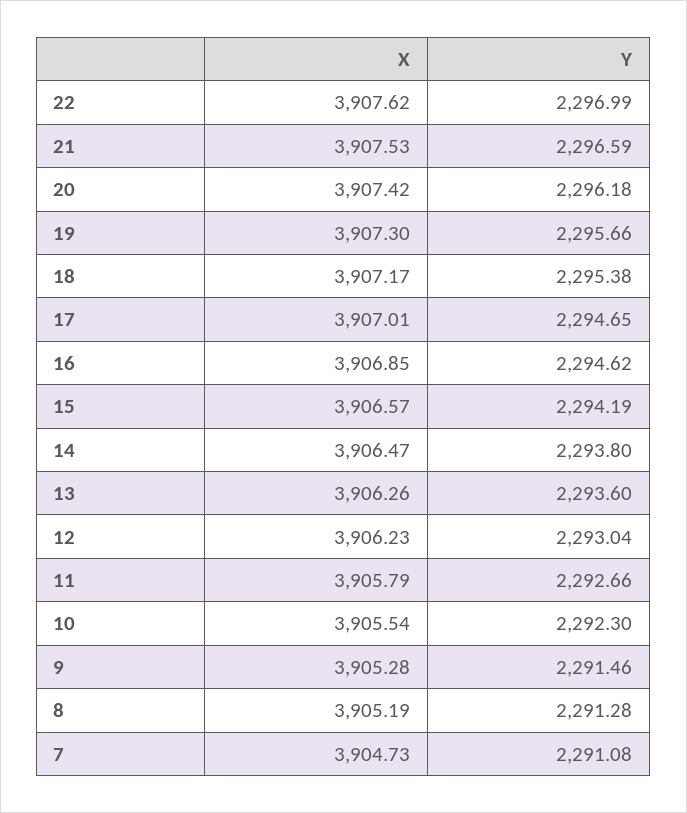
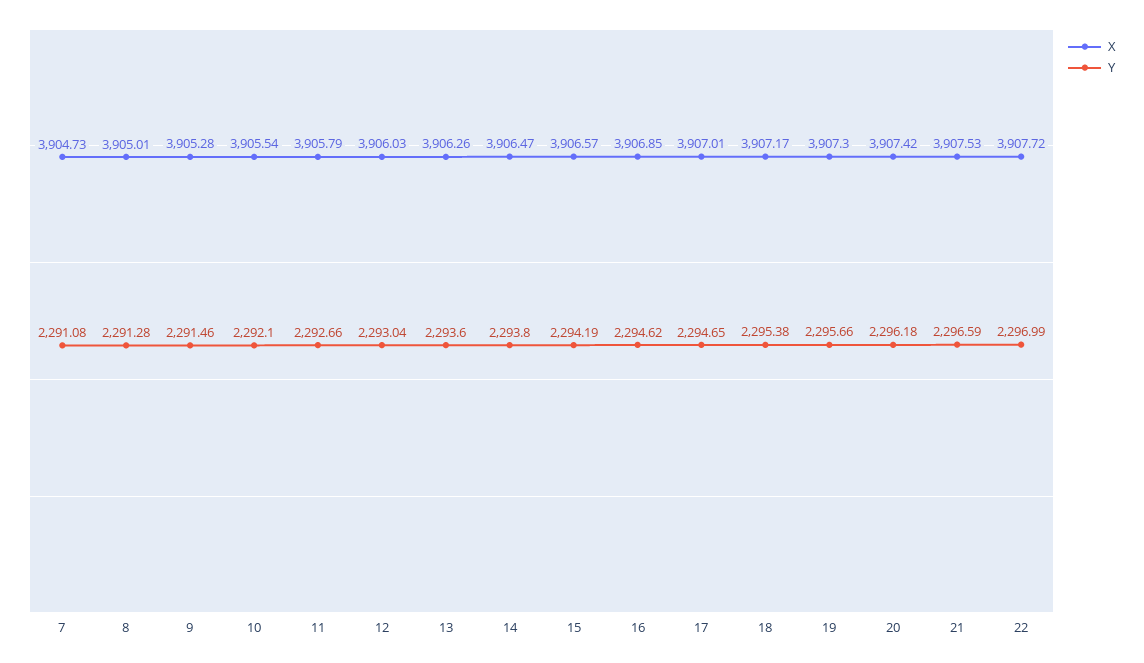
X, 22: 3907.62 -> 3907.72
X, 12: 3906.23 -> 3906.03
Y, 10: 2292.3 -> 2292.1
X, 8: 3905.19 -> 3905.01

